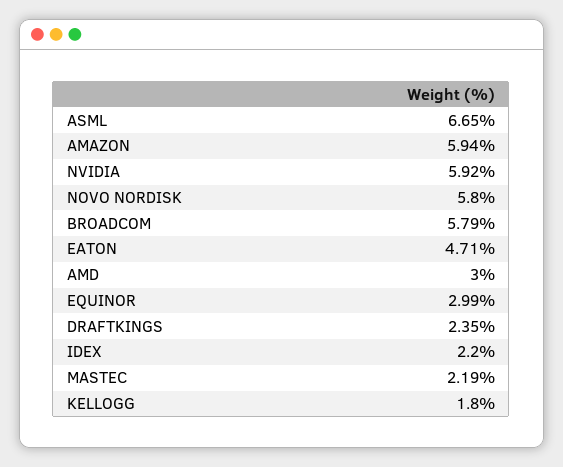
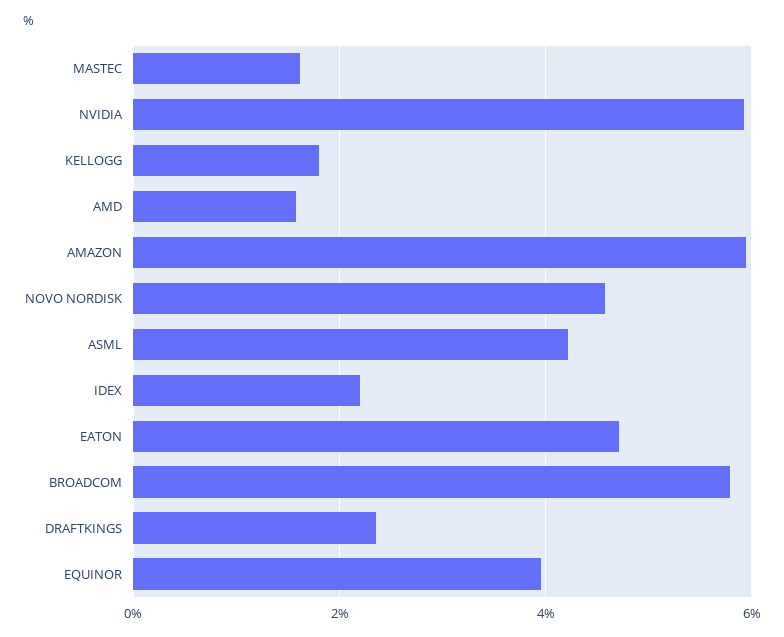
ASML: 6.65 -> 4.2
NOVO NORDISK: 5.8 -> 4.6
AMD: 3 -> 1.6
EQUINOR: 2.99 -> 4
MASTEC: 2.19 -> 1.6

